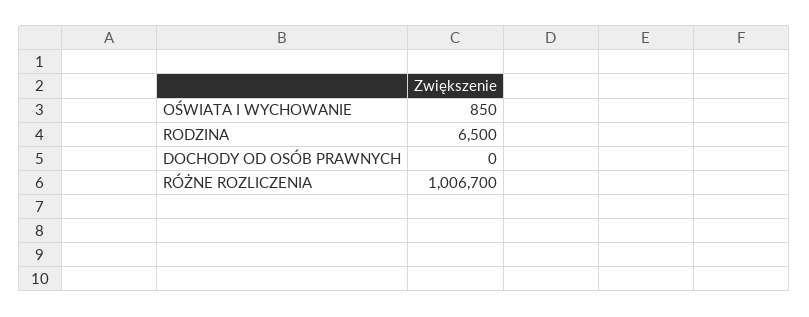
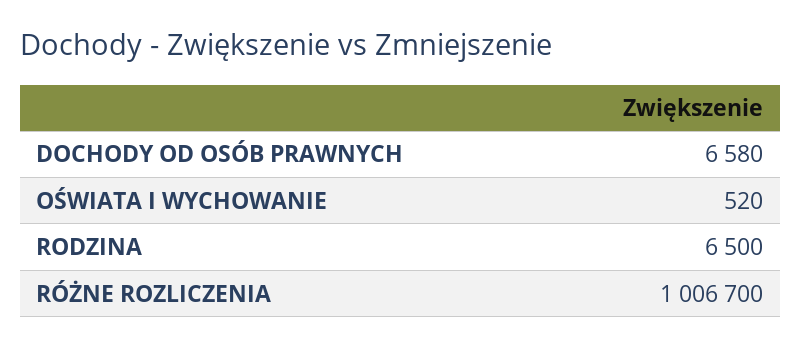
OŚWIATA I WYCHOWANIE: 850 -> 520
DOCHODY OD OSÓB PRAWNYCH: 0 -> 6580

